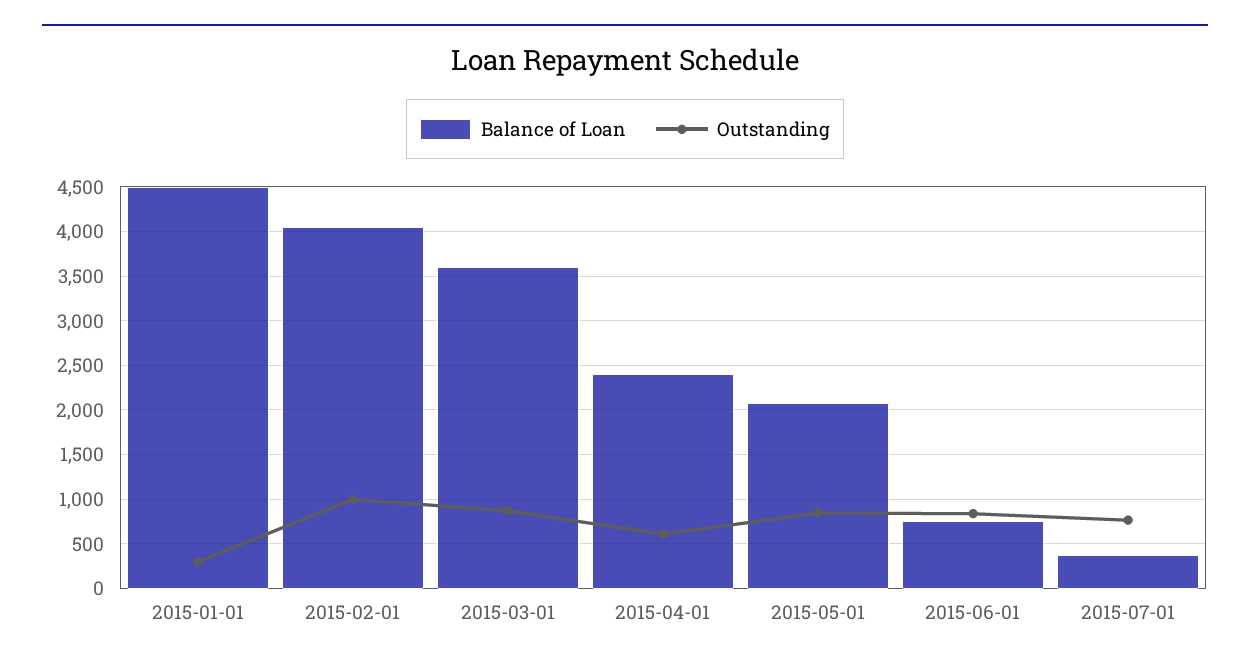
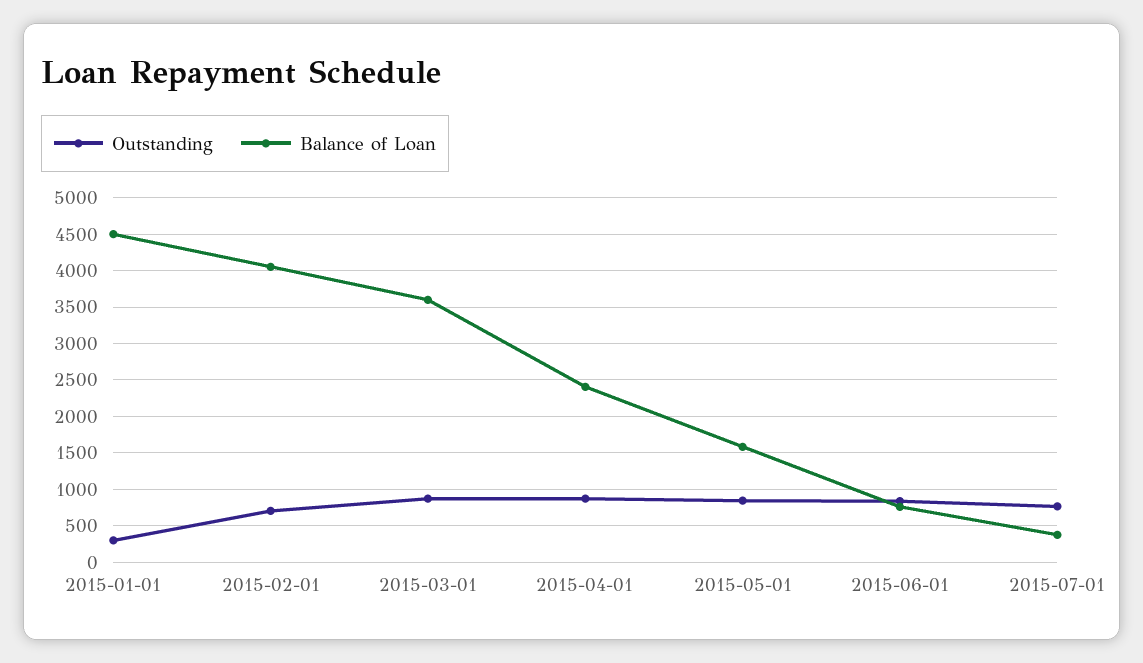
Outstanding, 2015-02-01: 1000 -> 700
Outstanding, 2015-04-01: 600 -> 900
Balance of Loan, 2015-05-01: 2100 -> 1600

